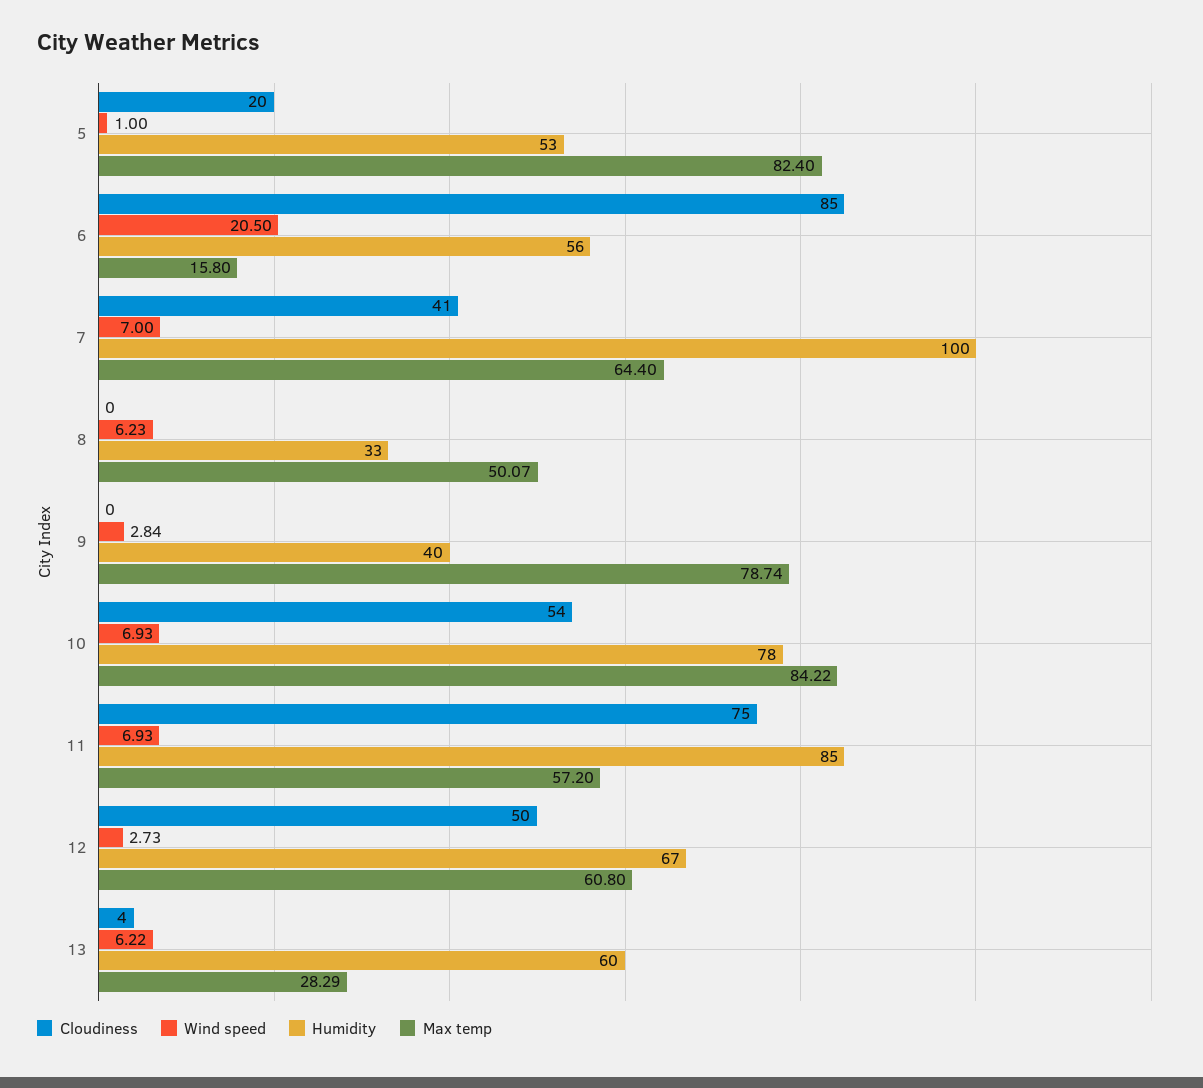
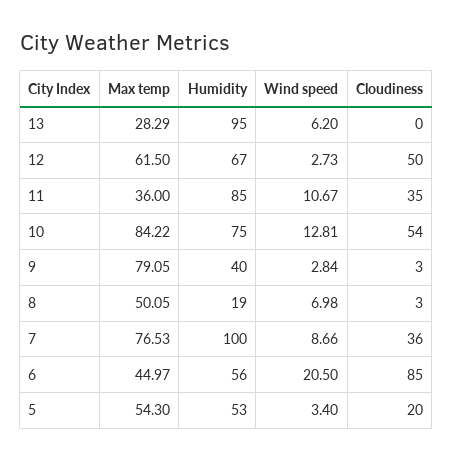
Wind speed, 5: 1 -> 3.4
Max temp, 5: 82.4 -> 54.3
Max temp, 6: 15.8 -> 44.97
Cloudiness, 7: 41 -> 36
Wind speed, 7: 7 -> 8.66
Max temp, 7: 64.4 -> 76.53
Cloudiness, 8: 0 -> 3
Wind speed, 8: 6.23 -> 6.98
Humidity, 8: 33 -> 19
Max temp, 8: 50.07 -> 50.05
Cloudiness, 9: 0 -> 3
Max temp, 9: 78.74 -> 79.05
Wind speed, 10: 6.93 -> 12.81
Humidity, 10: 78 -> 75
Cloudiness, 11: 75 -> 35
Wind speed, 11: 6.93 -> 10.67
Max temp, 11: 57.2 -> 36
Max temp, 12: 60.8 -> 61.5
Cloudiness, 13: 4 -> 0
Wind speed, 13: 6.22 -> 6.2
Humidity, 13: 60 -> 95

